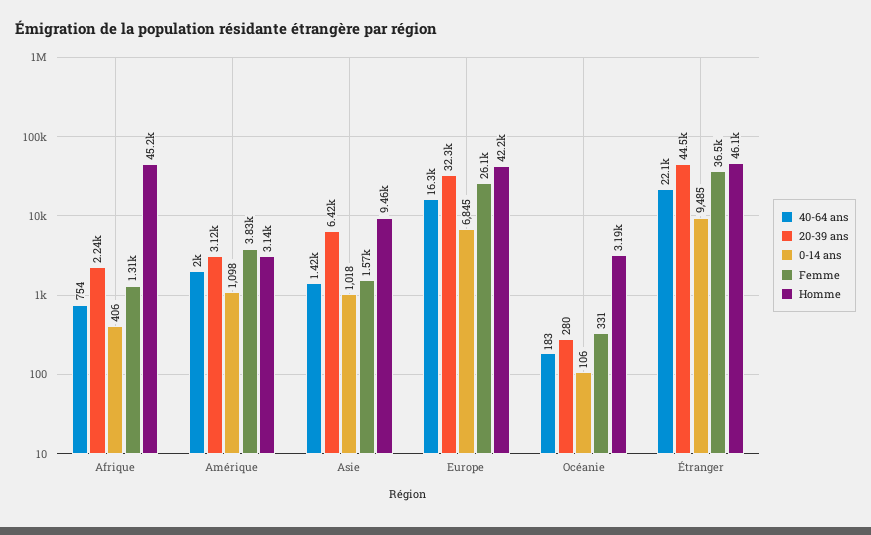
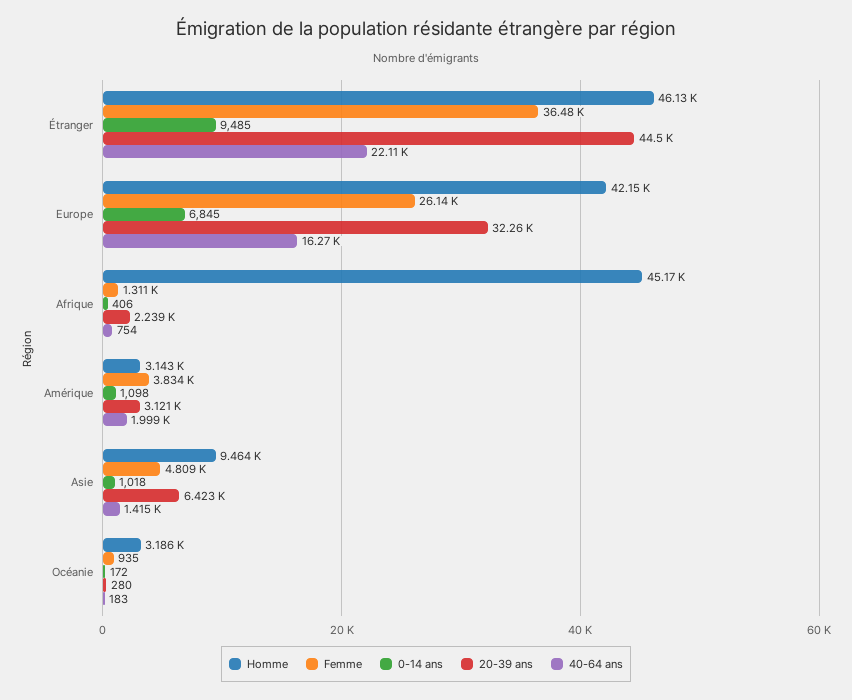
Femme, Asie: 1570 -> 4809
0-14 ans, Océanie: 106 -> 172
Femme, Océanie: 331 -> 935

